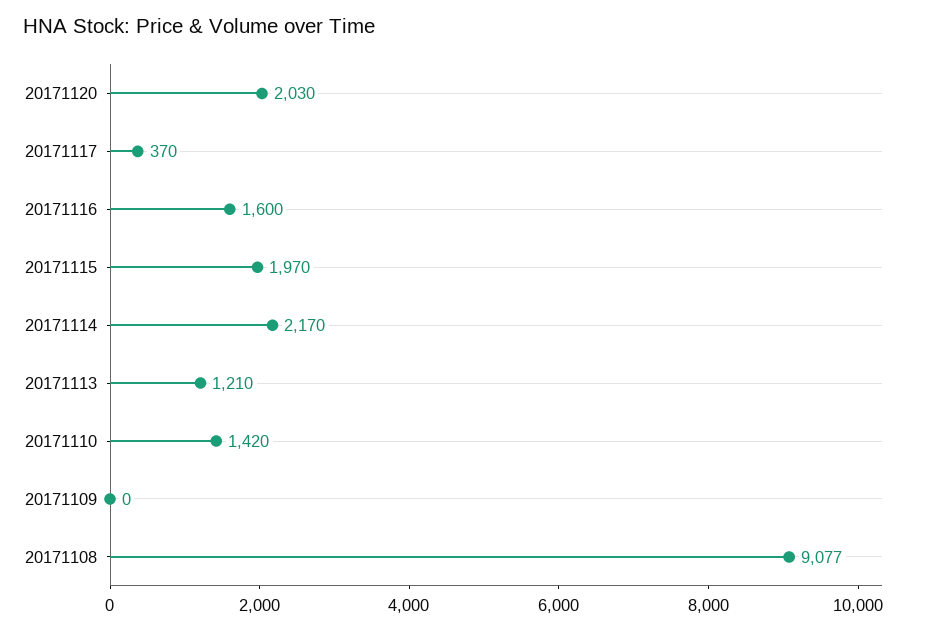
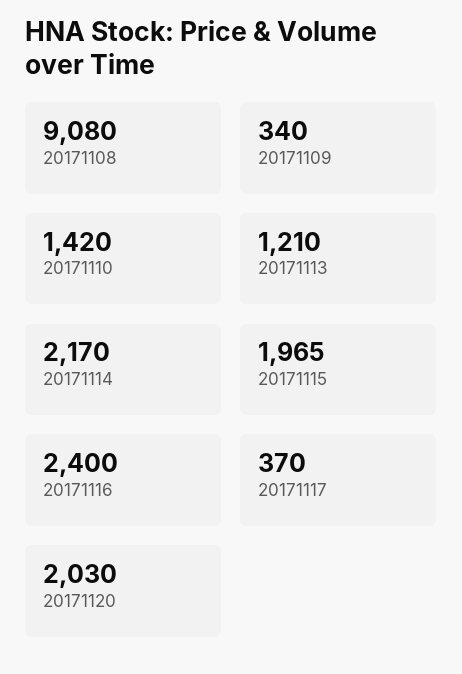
20171116: 1600 -> 2400
20171115: 1970 -> 1965
20171109: 0 -> 340
20171108: 9077 -> 9080

